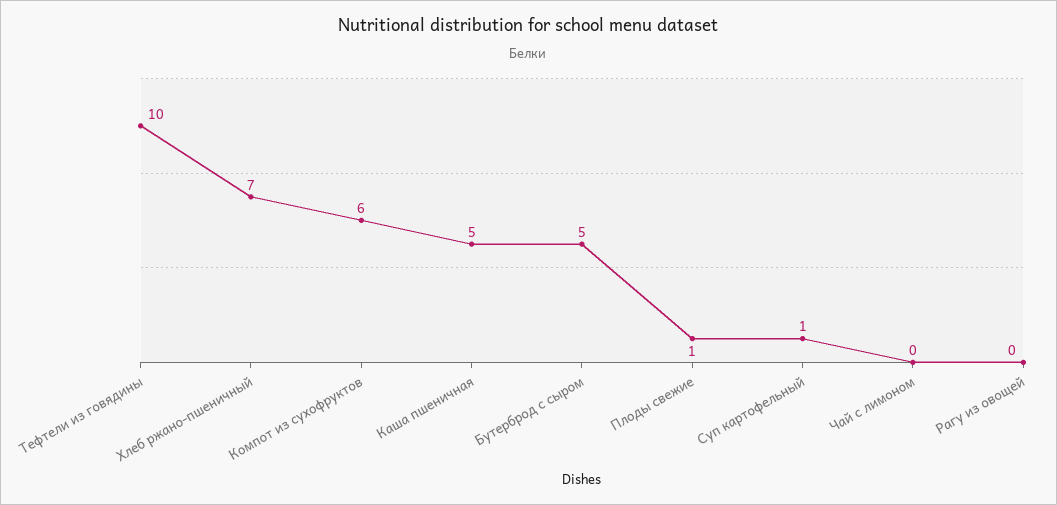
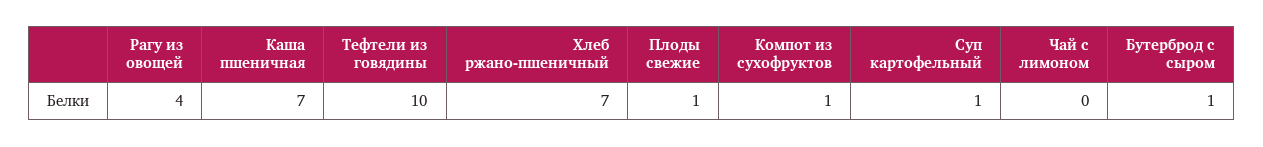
Компот из сухофруктов: 6 -> 1
Каша пшеничная: 5 -> 7
Бутерброд с сыром: 5 -> 1
Рагу из овощей: 0 -> 4

